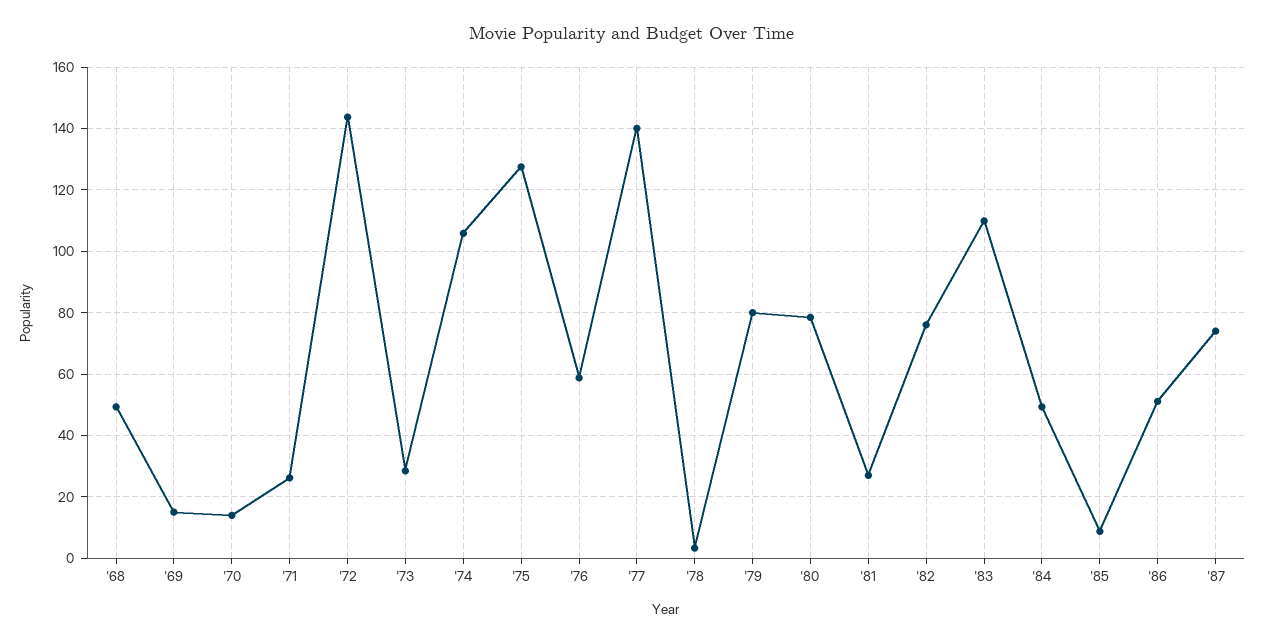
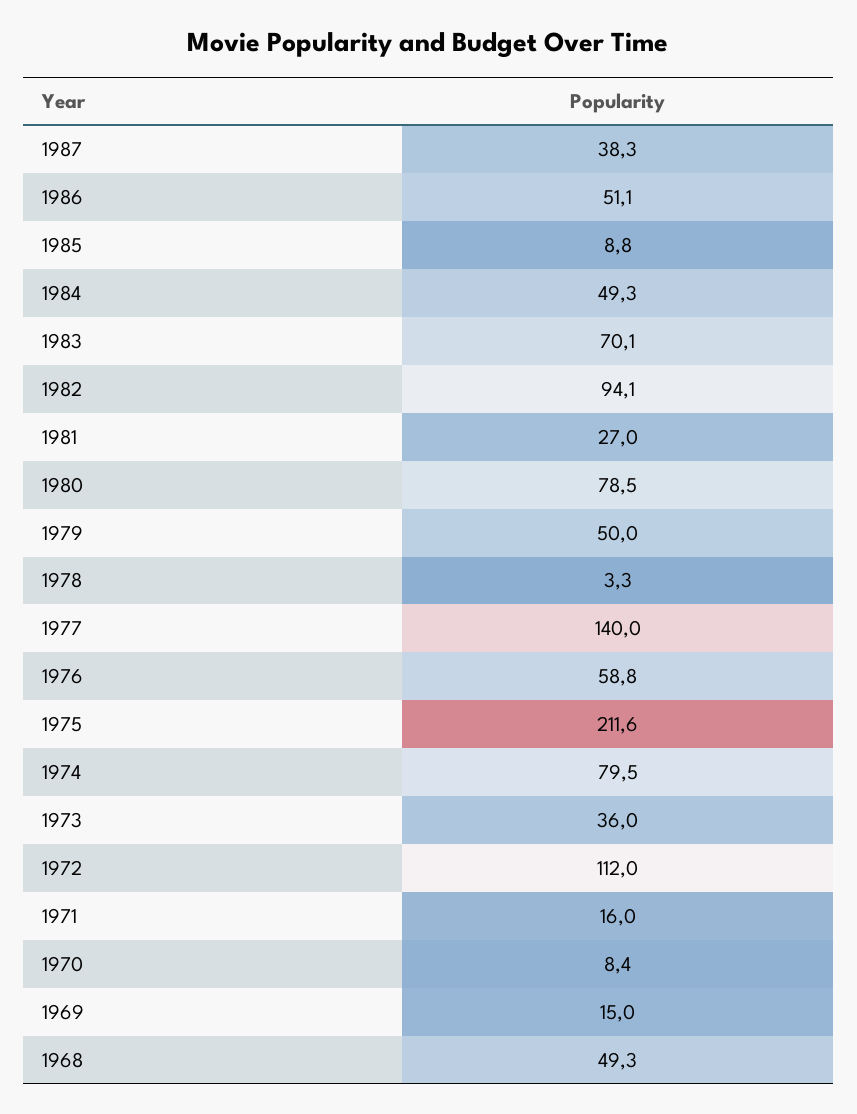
'70: 14 -> 8.4
'71: 26 -> 16
'72: 144 -> 112
'73: 28 -> 36
'74: 106 -> 79.5
'75: 128 -> 211.6
'79: 80 -> 50
'82: 76 -> 94.1
'83: 110 -> 70.1
'87: 74 -> 38.3

